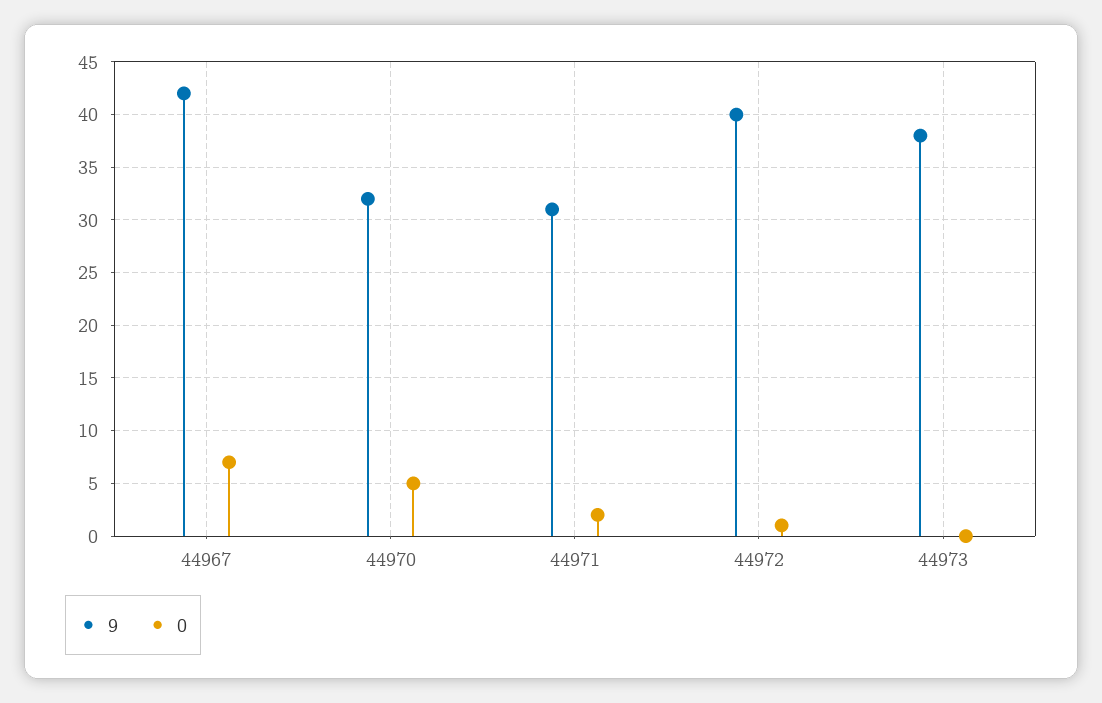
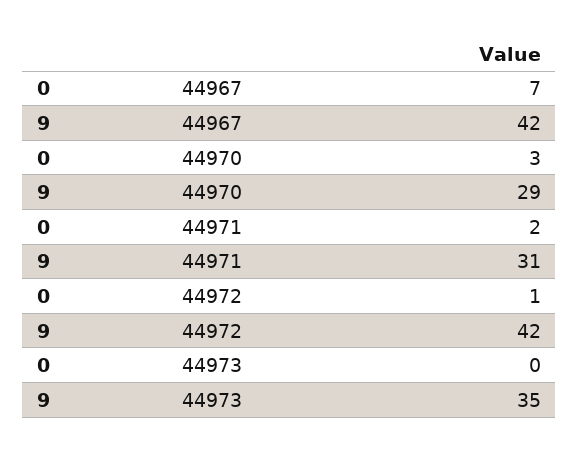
9, 44970: 32 -> 29
0, 44970: 5 -> 3
9, 44972: 40 -> 42
9, 44973: 38 -> 35

